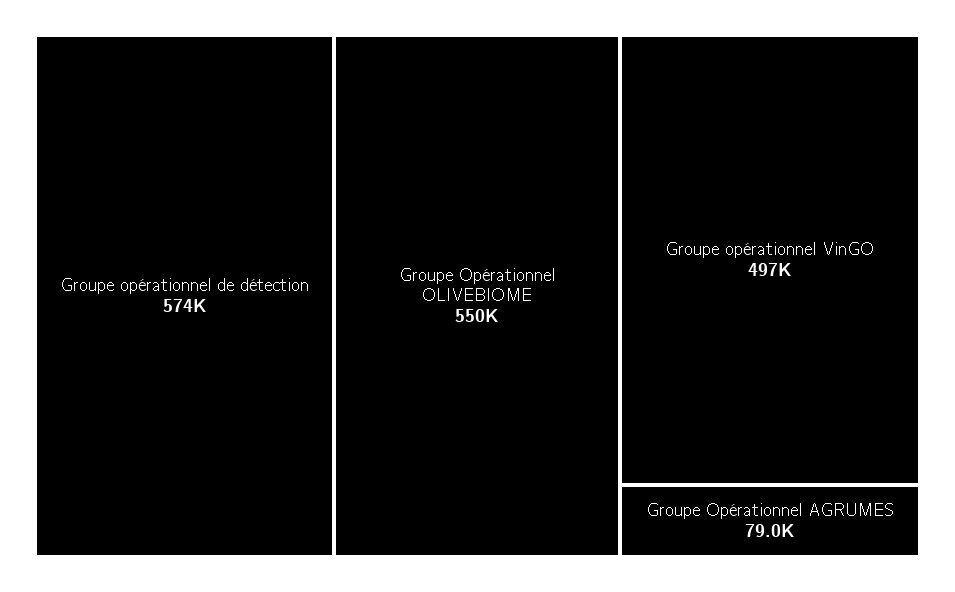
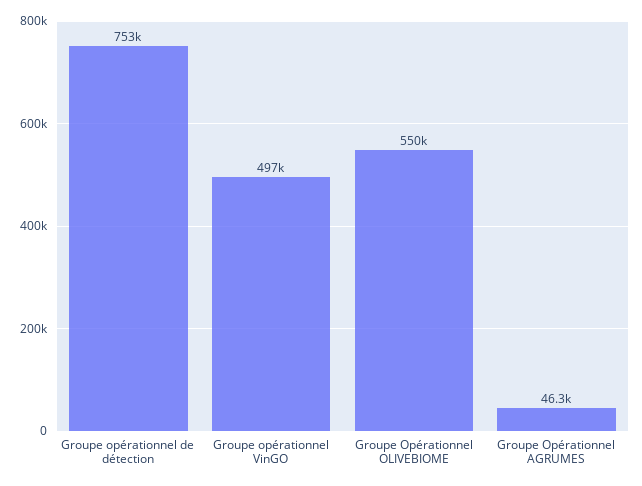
Groupe opérationnel de détection: 574000 -> 753000
Groupe Opérationnel AGRUMES: 79000 -> 46300

